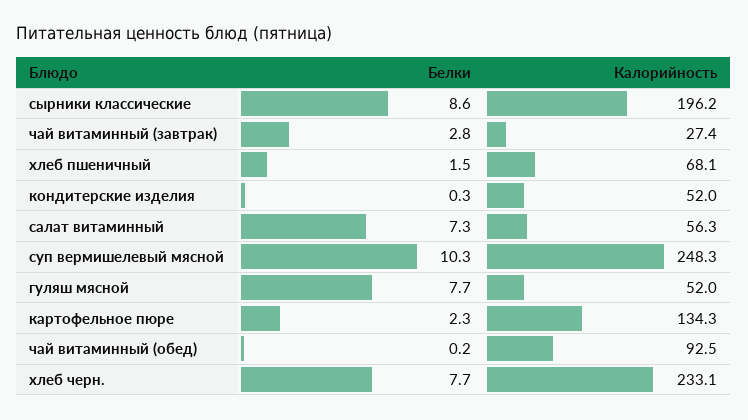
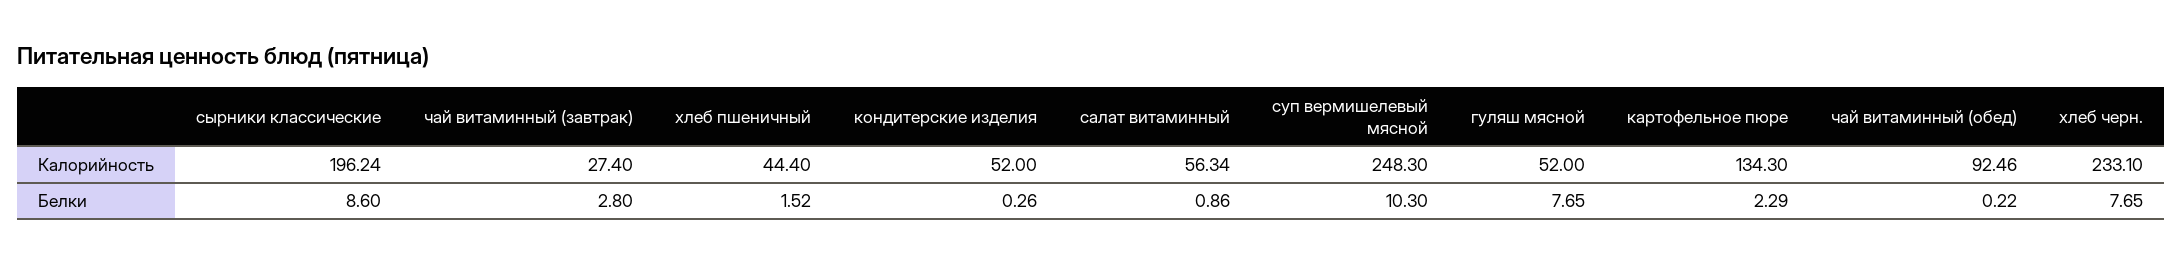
Калорийность, хлеб пшеничный: 68.1 -> 44.4
Белки, салат витаминный: 7.3 -> 0.86

